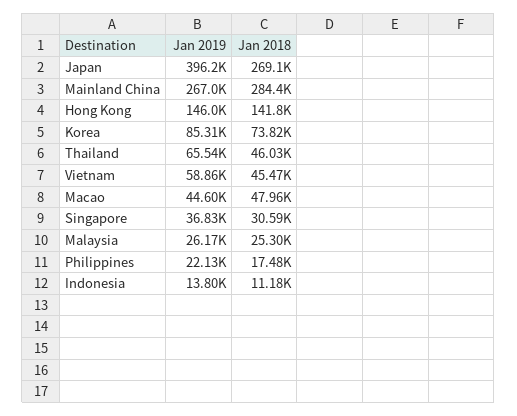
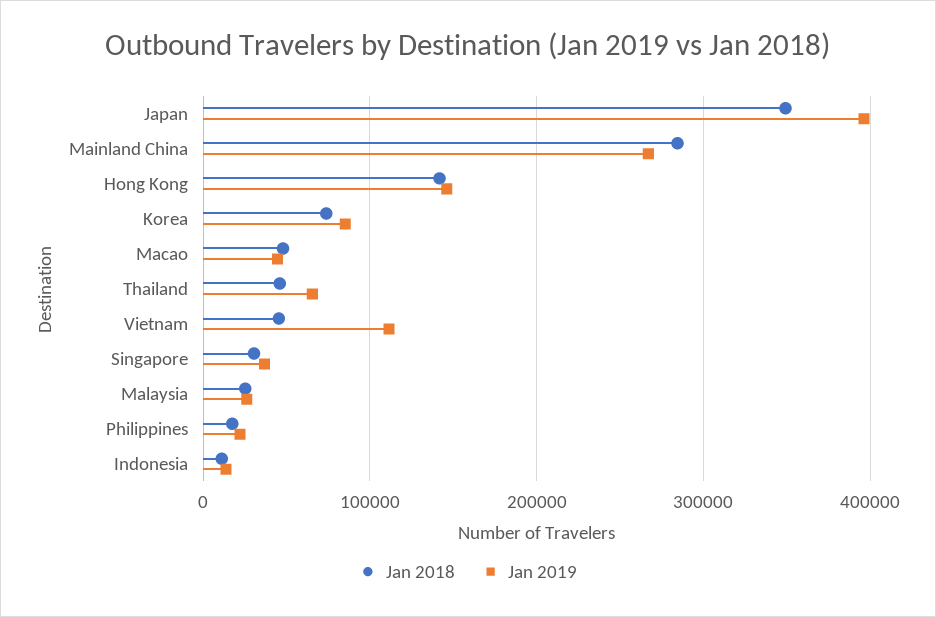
Jan 2018, Japan: 269100 -> 350000
Jan 2019, Vietnam: 58860 -> 110000

